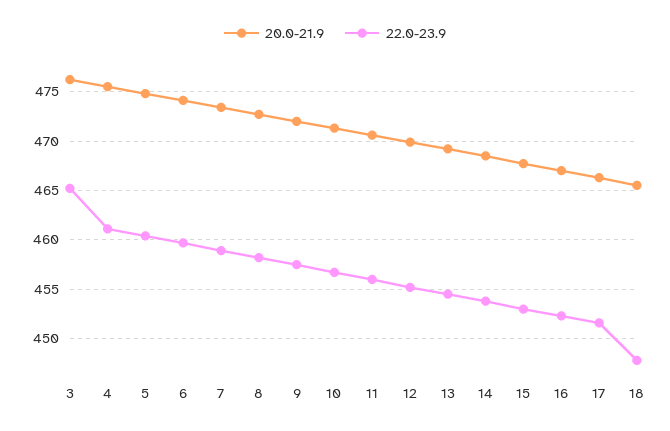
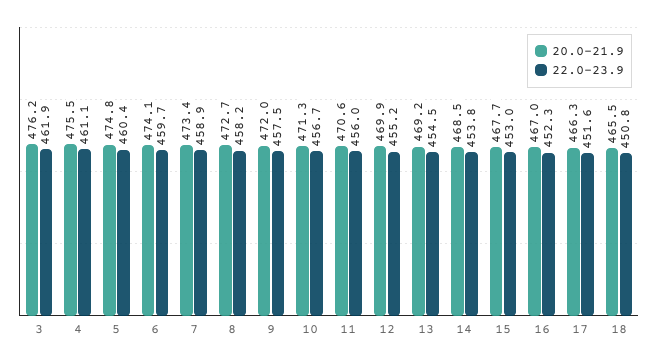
22.0-23.9, 3: 465 -> 461.9
22.0-23.9, 18: 448 -> 450.8

